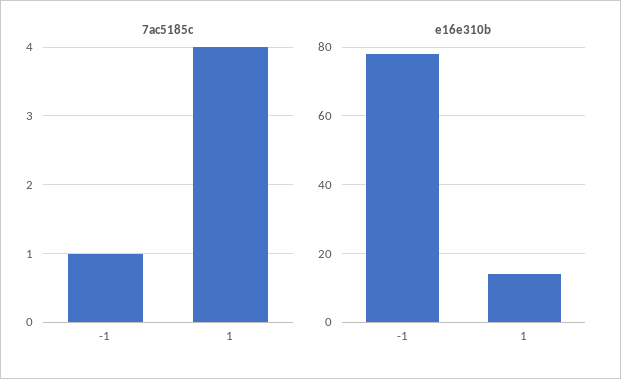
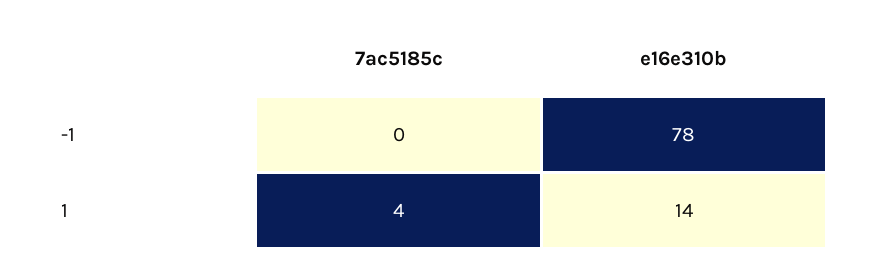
7ac5185c, -1: 1 -> 0

